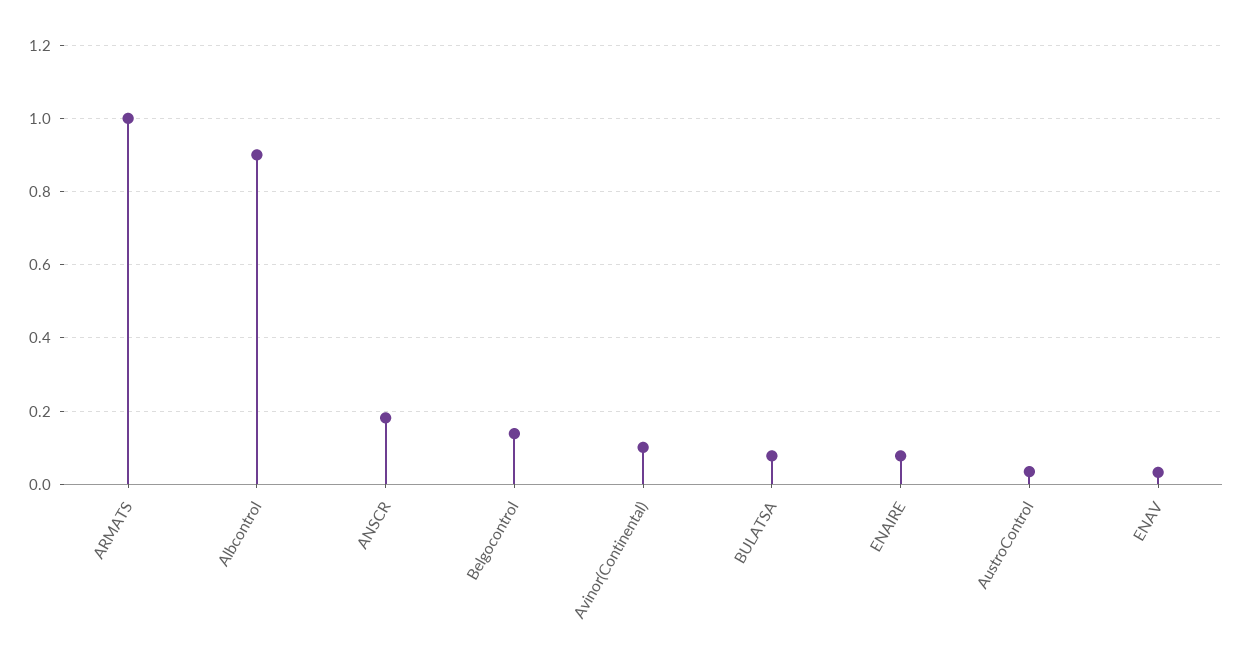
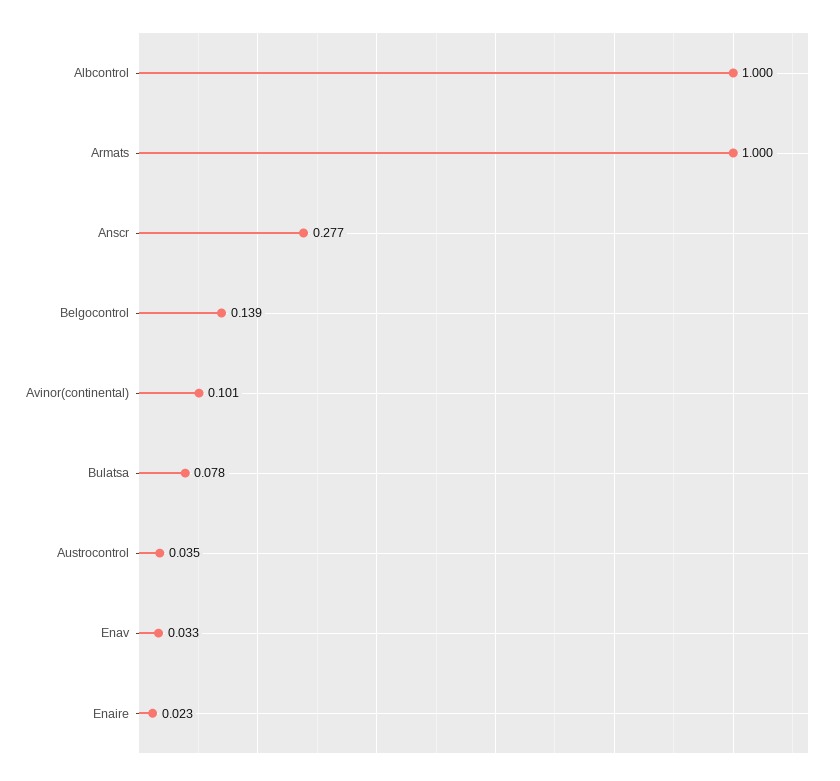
Albcontrol: 0.9 -> 1
ANSCR: 0.18 -> 0.277
ENAIRE: 0.08 -> 0.023

